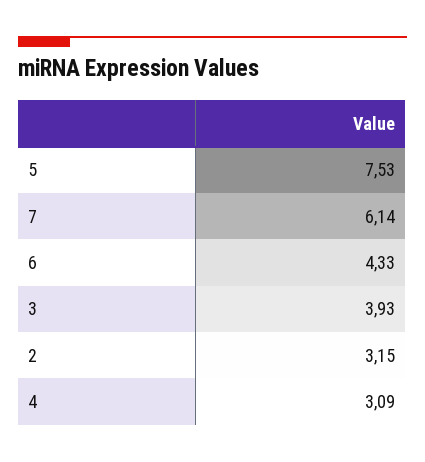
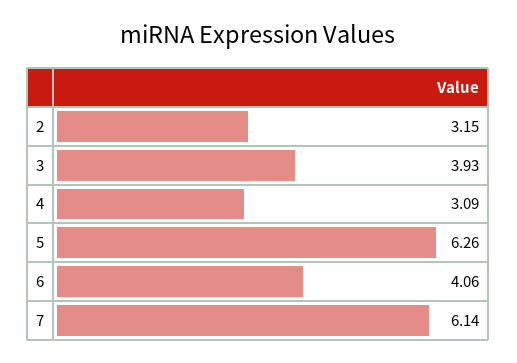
5: 7.53 -> 6.26
6: 4.33 -> 4.06

